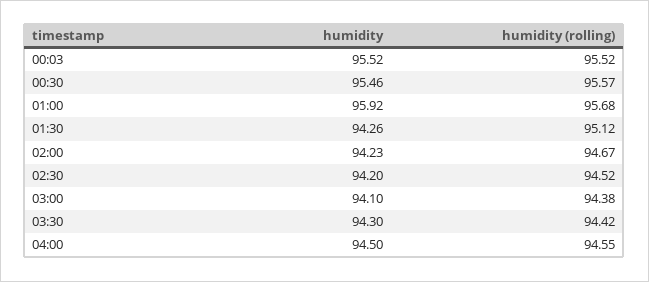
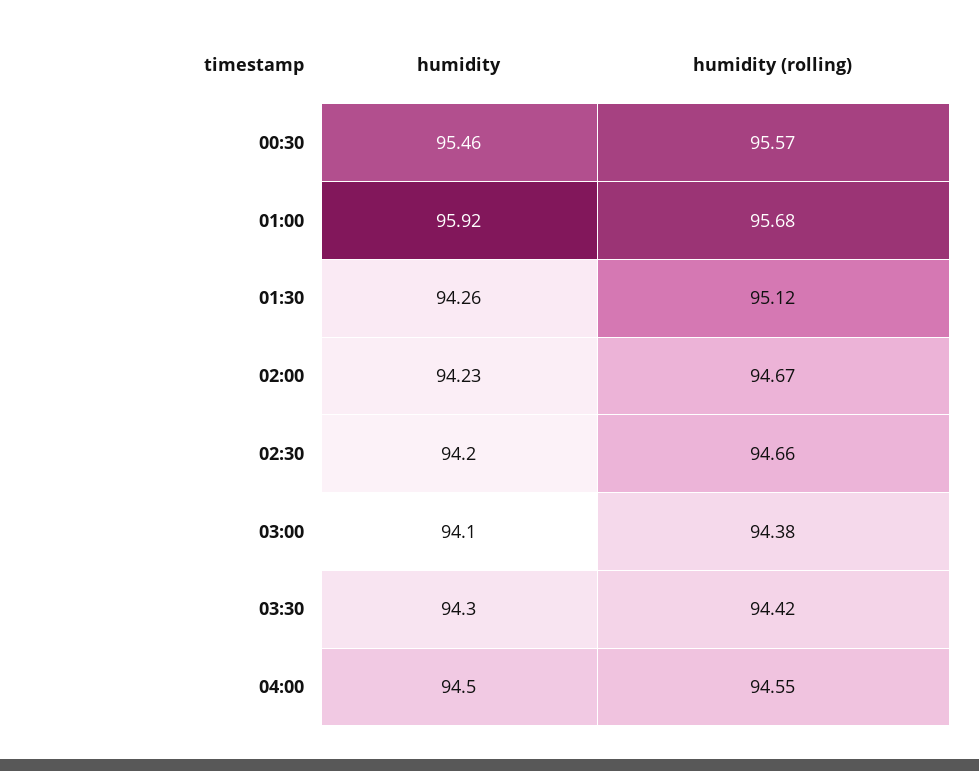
humidity, 00:03: 95.52 -> none
humidity (rolling), 00:03: 95.52 -> none
humidity (rolling), 02:30: 94.52 -> 94.66

